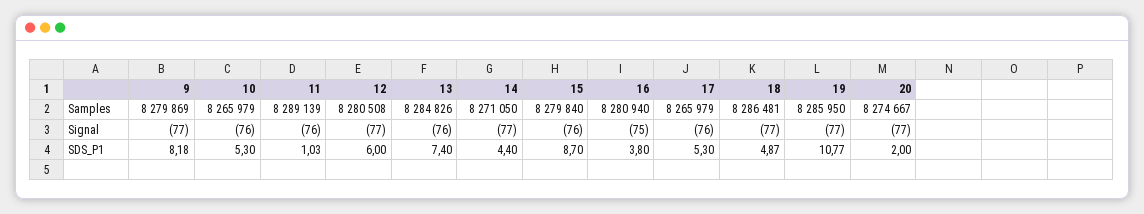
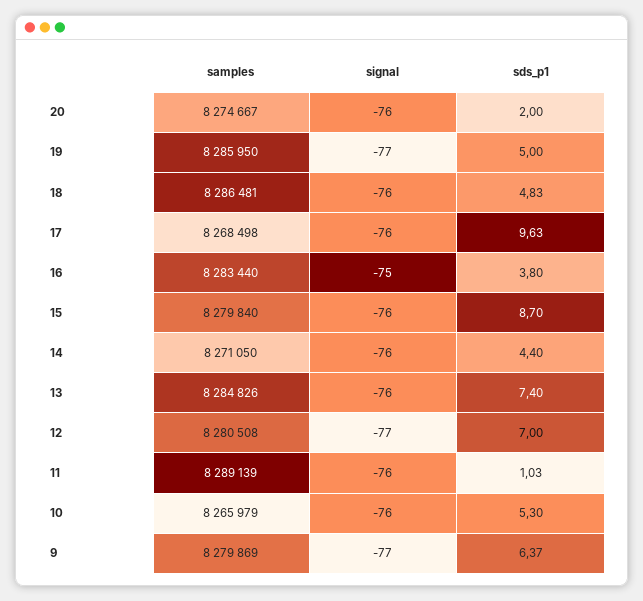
16, Samples: 8280940 -> 8283440
17, Samples: 8265979 -> 8268498
14, Signal: -77 -> -76
18, Signal: -77 -> -76
20, Signal: -77 -> -76
9, SDS_P1: 8.18 -> 6.37
12, SDS_P1: 6 -> 7
17, SDS_P1: 5.3 -> 9.63
18, SDS_P1: 4.87 -> 4.83
19, SDS_P1: 10.77 -> 5

